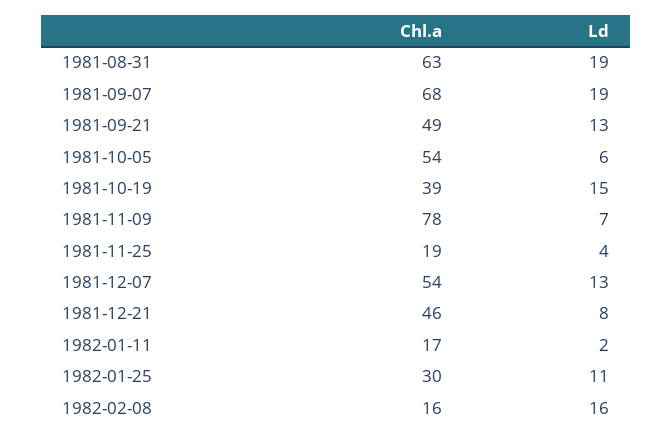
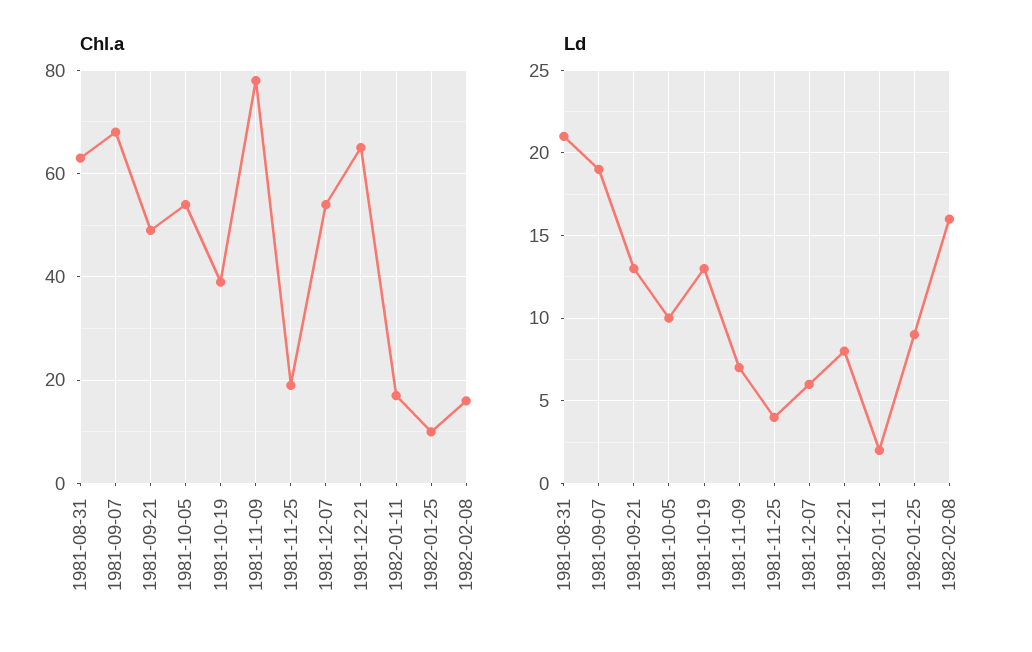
Ld, 1981-08-31: 19 -> 21
Ld, 1981-10-05: 6 -> 10
Ld, 1981-10-19: 15 -> 13
Ld, 1981-12-07: 13 -> 6
Chl.a, 1981-12-21: 46 -> 65
Chl.a, 1982-01-25: 30 -> 10
Ld, 1982-01-25: 11 -> 9

